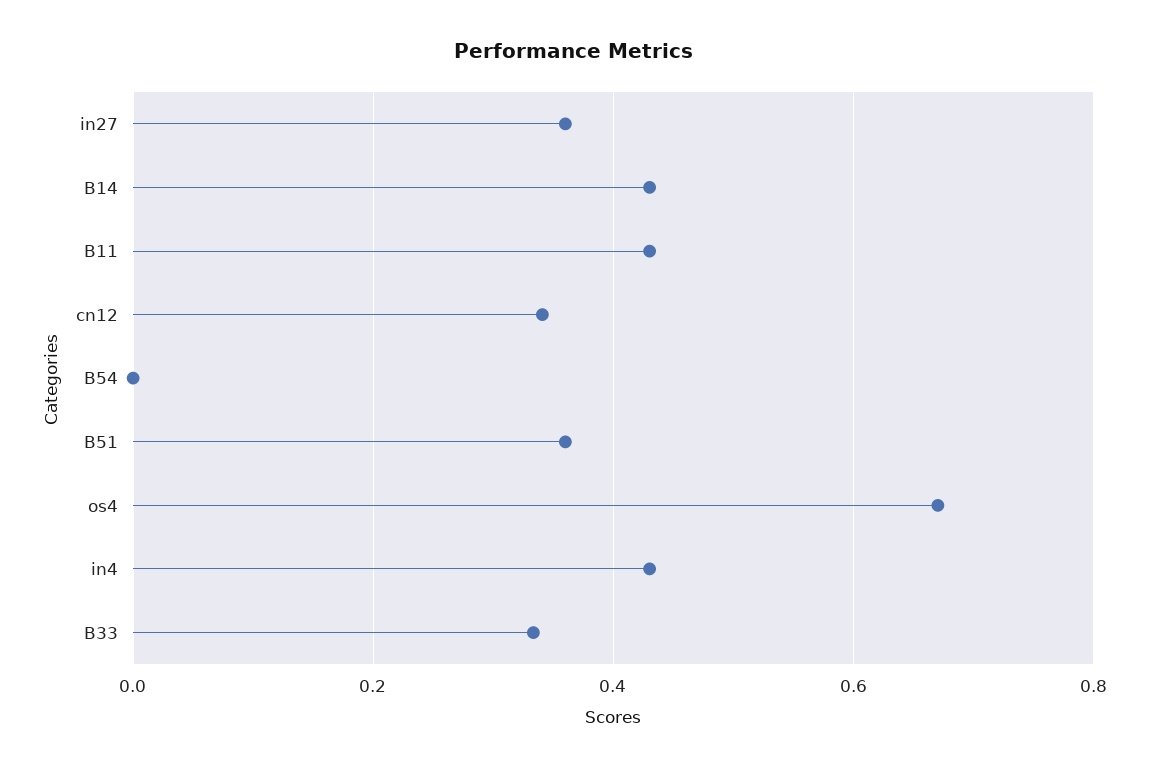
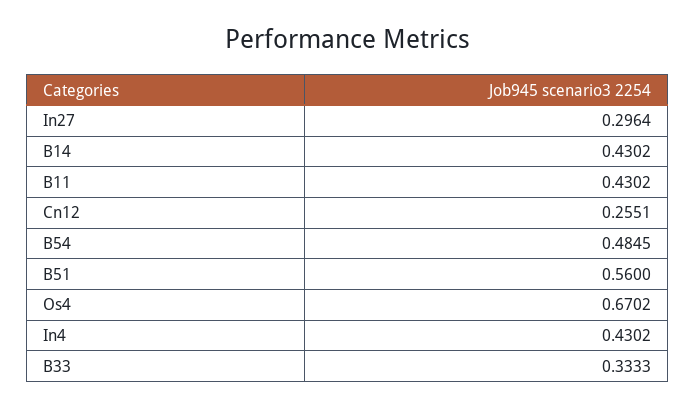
in27: 0.36 -> 0.2964
cn12: 0.34 -> 0.2551
B54: 0 -> 0.4845
B51: 0.36 -> 0.56

